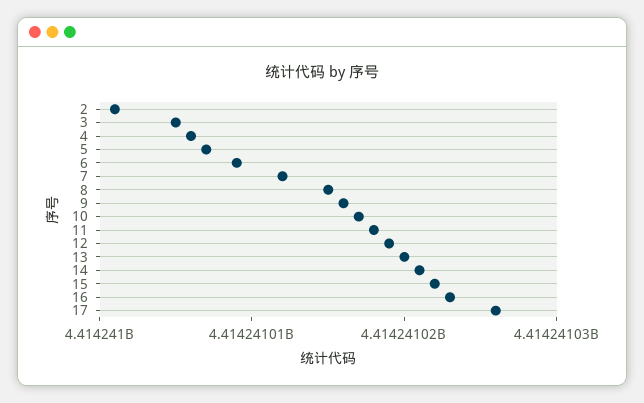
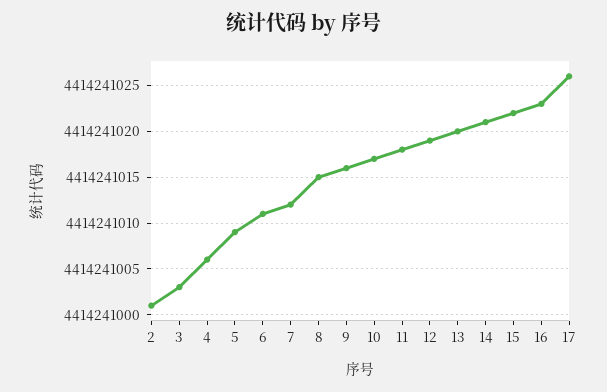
3: 4414241005 -> 4414241003
5: 4414241007 -> 4414241009
6: 4414241009 -> 4414241011

